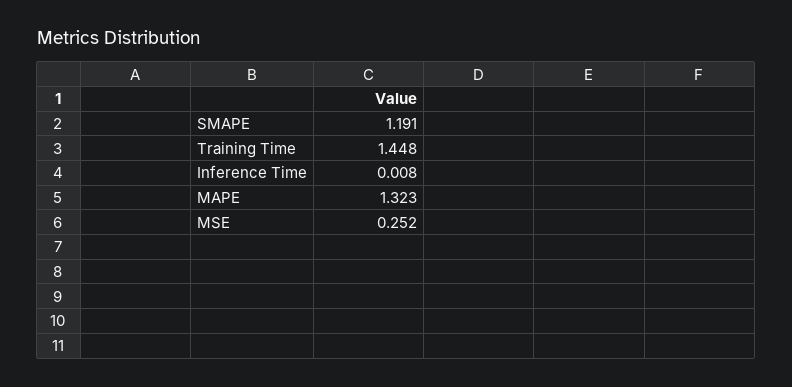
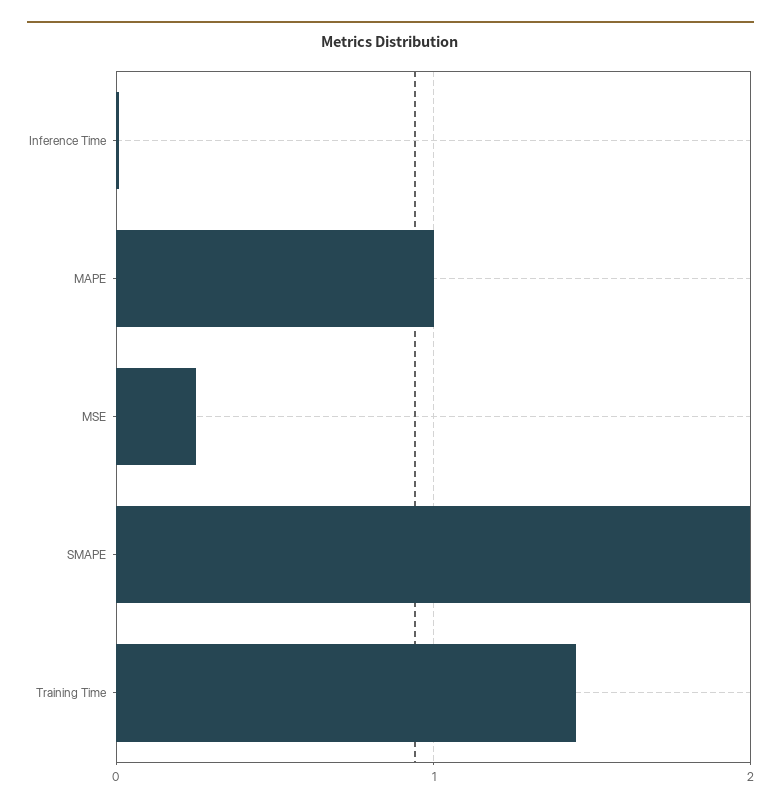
SMAPE: 1.191 -> 2
MAPE: 1.323 -> 1

